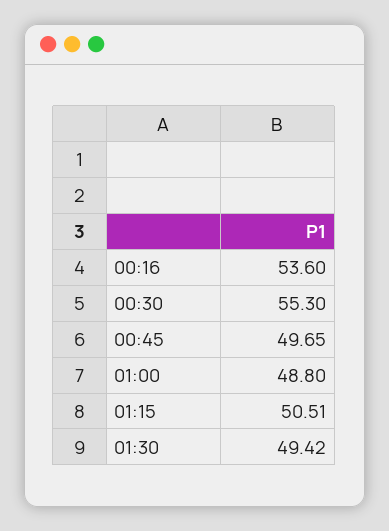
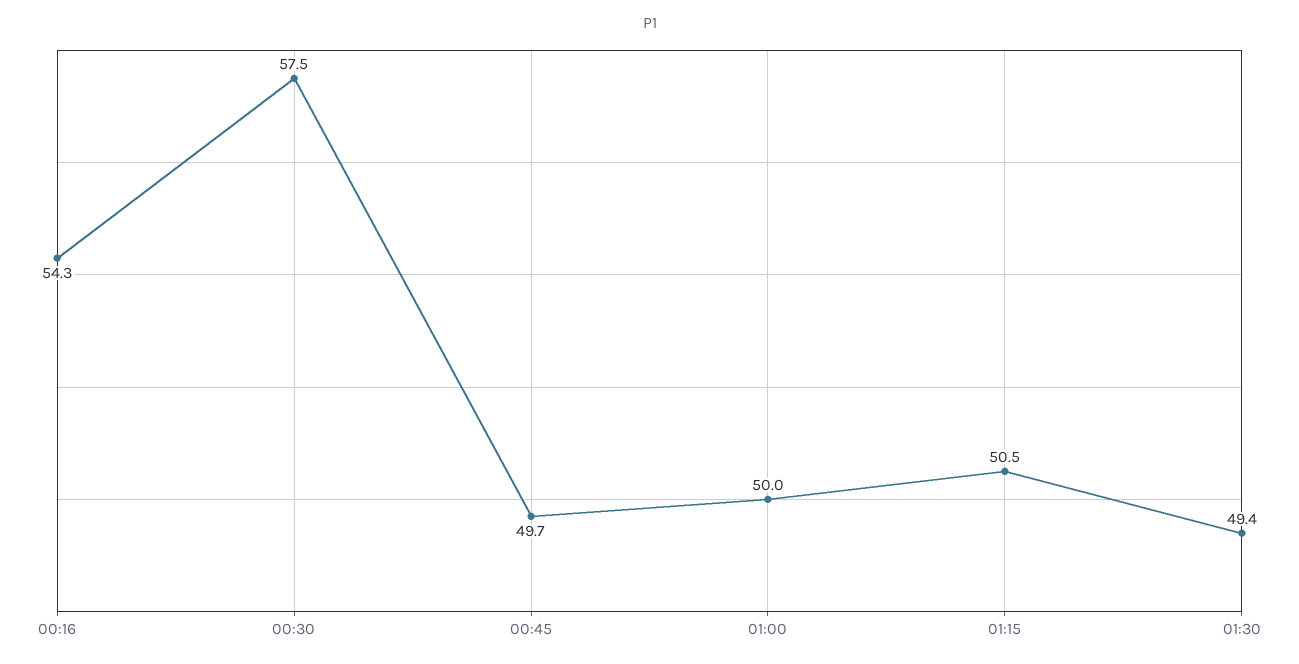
00:16: 53.6 -> 54.3
00:30: 55.3 -> 57.5
01:00: 48.8 -> 50

